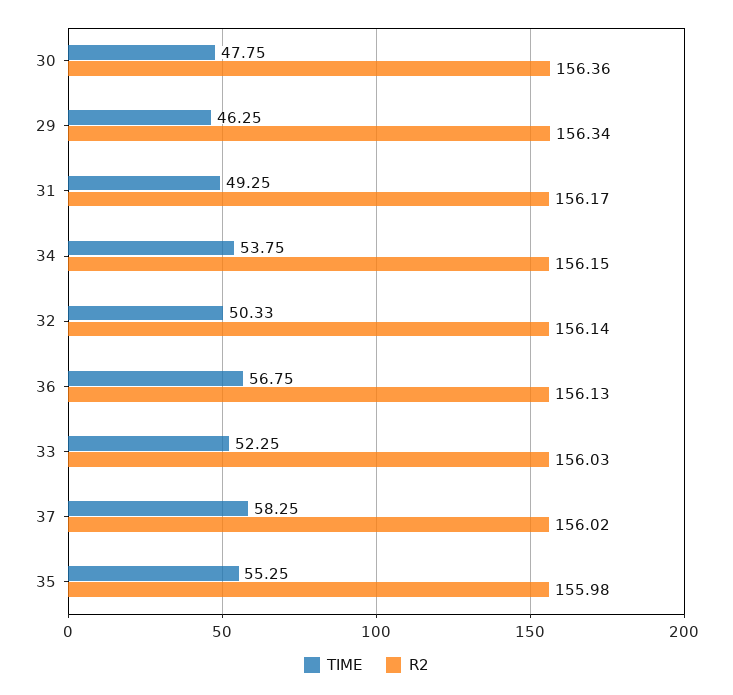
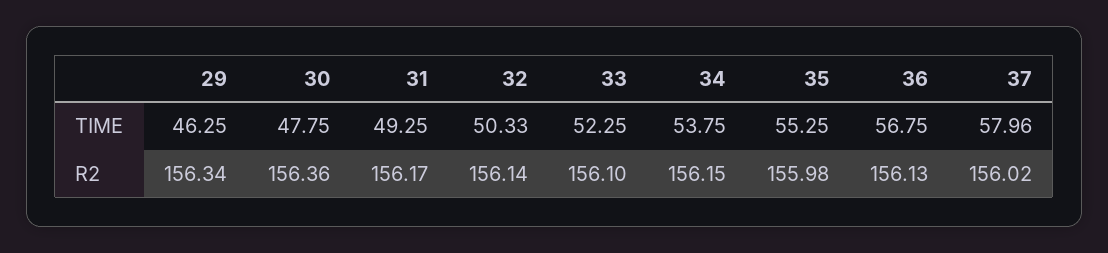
R2, 33: 156.03 -> 156.1
TIME, 37: 58.25 -> 57.96

